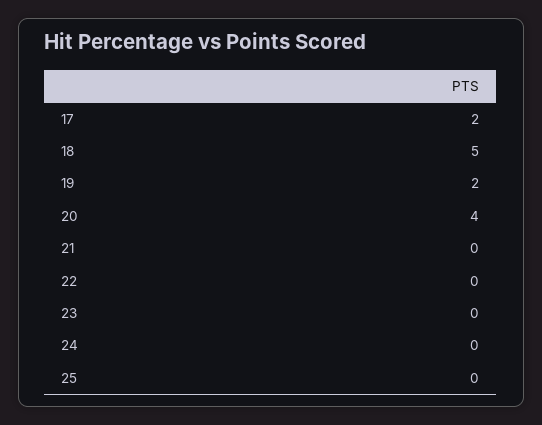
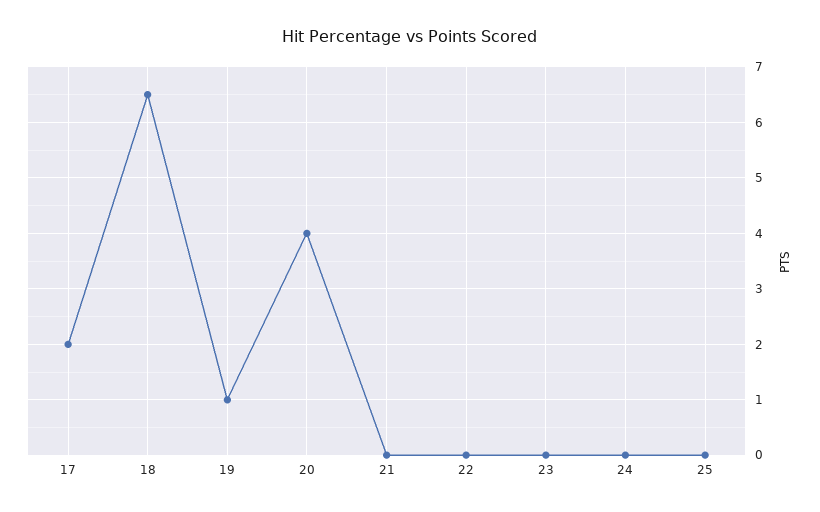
18: 5 -> 6.5
19: 2 -> 1

